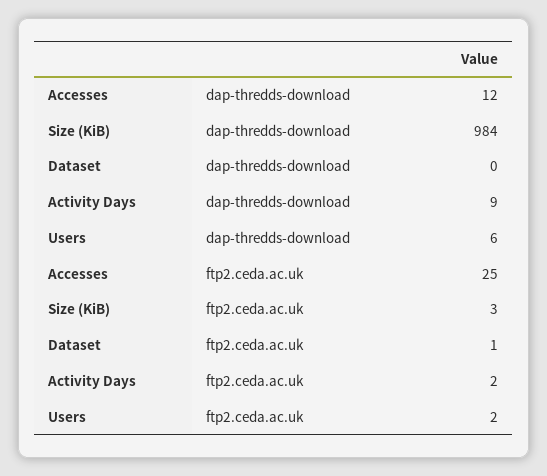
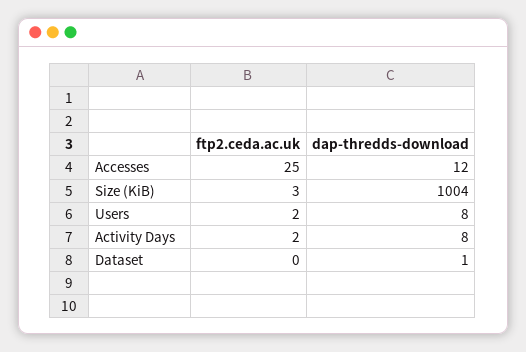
Size (KiB), dap-thredds-download: 984 -> 1004
Dataset, dap-thredds-download: 0 -> 1
Activity Days, dap-thredds-download: 9 -> 8
Users, dap-thredds-download: 6 -> 8
Dataset, ftp2.ceda.ac.uk: 1 -> 0

